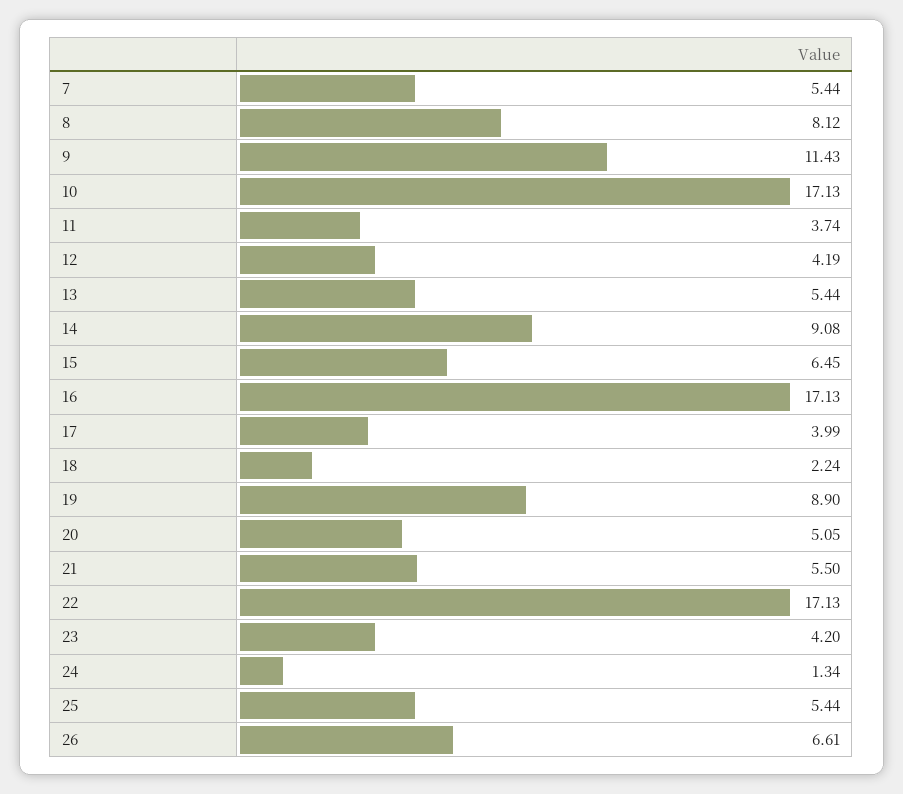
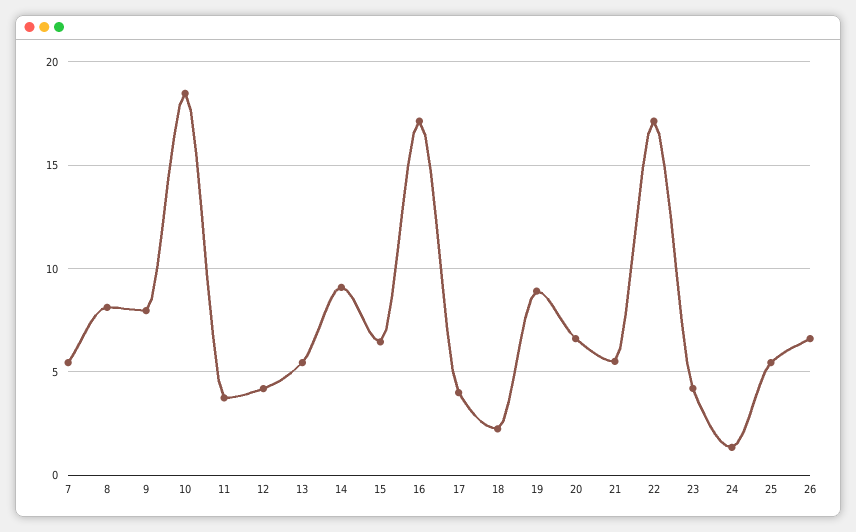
9: 11.43 -> 8
10: 17.13 -> 18.5
20: 5.05 -> 6.5

